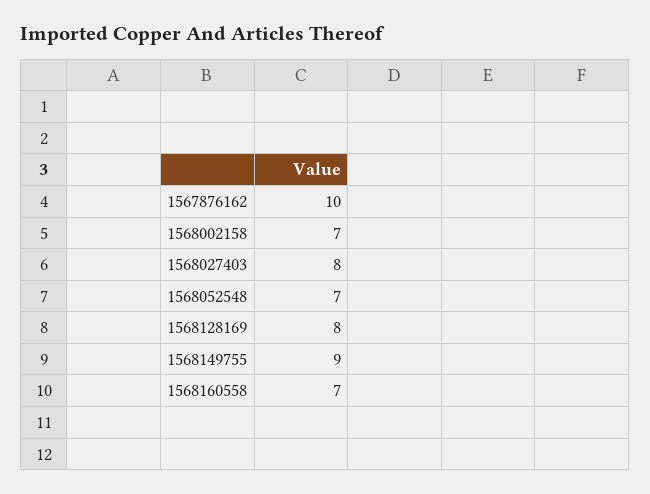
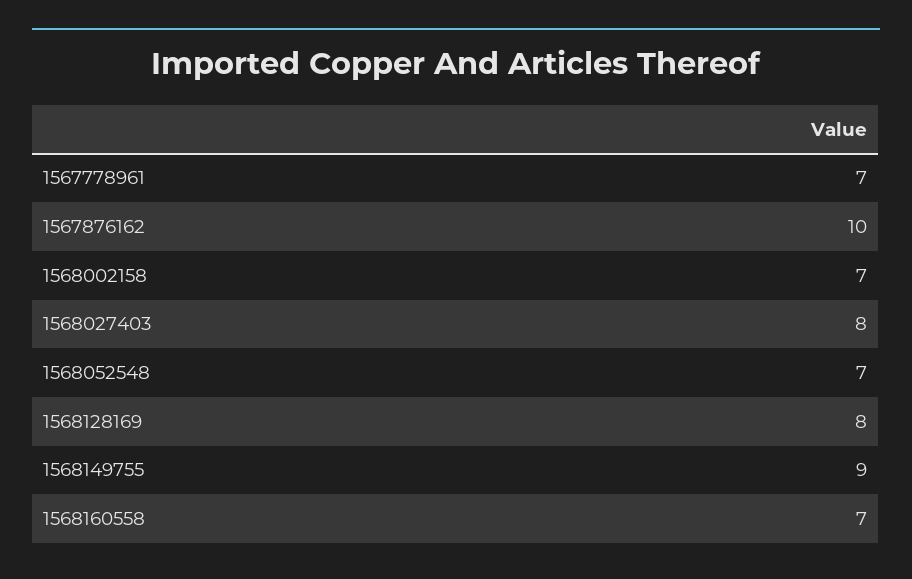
1567778961: none -> 7

